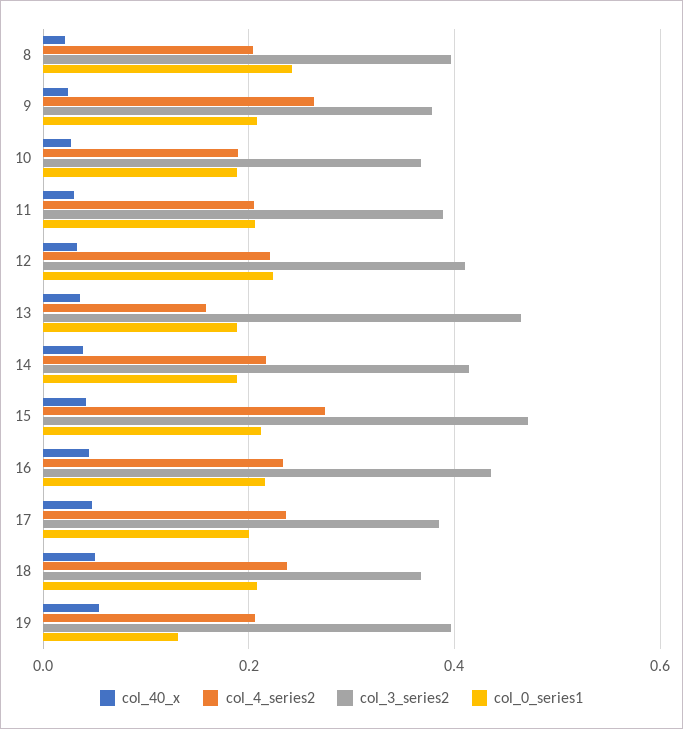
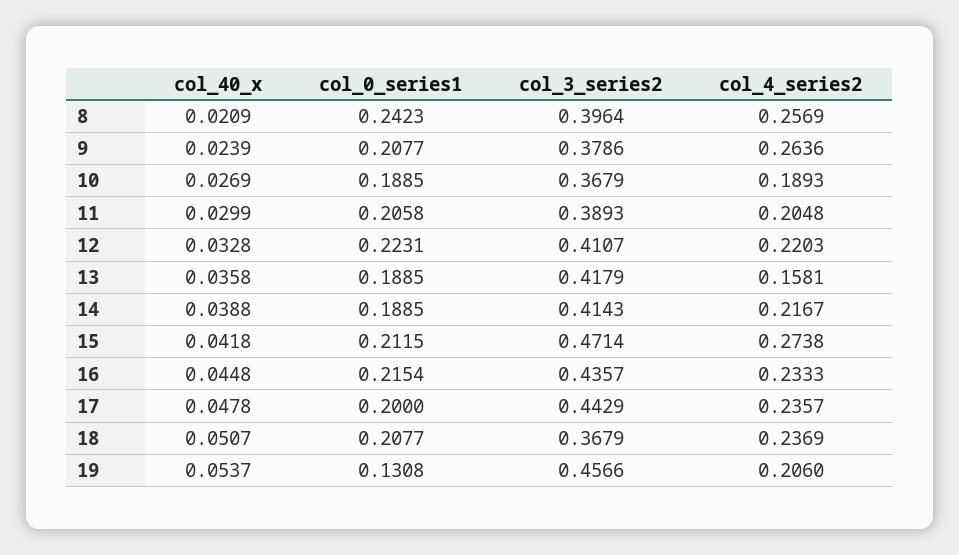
col_4_series2, 8: 0.2 -> 0.2569
col_3_series2, 13: 0.46 -> 0.4179
col_3_series2, 17: 0.38 -> 0.4429
col_3_series2, 19: 0.4 -> 0.4566

